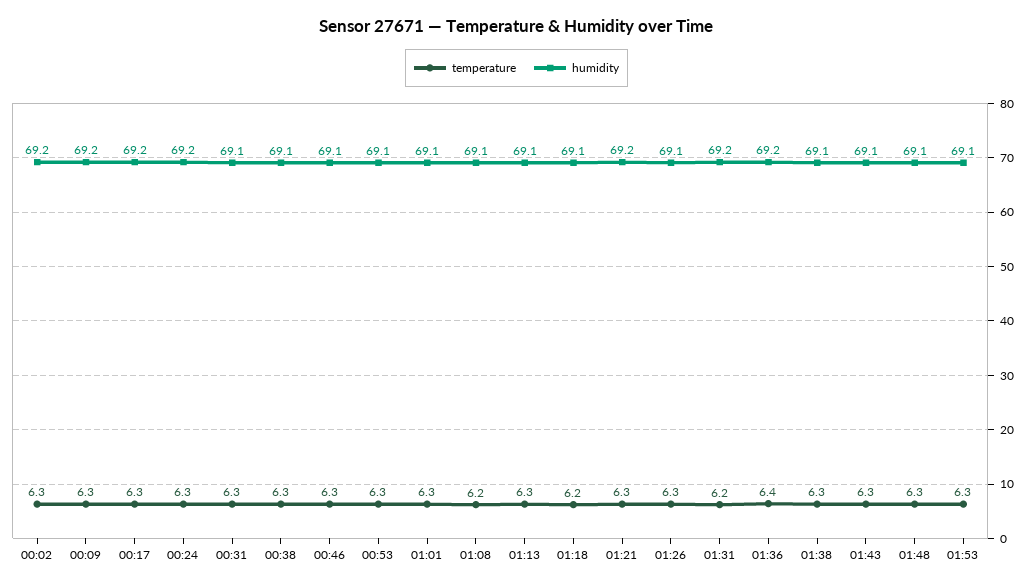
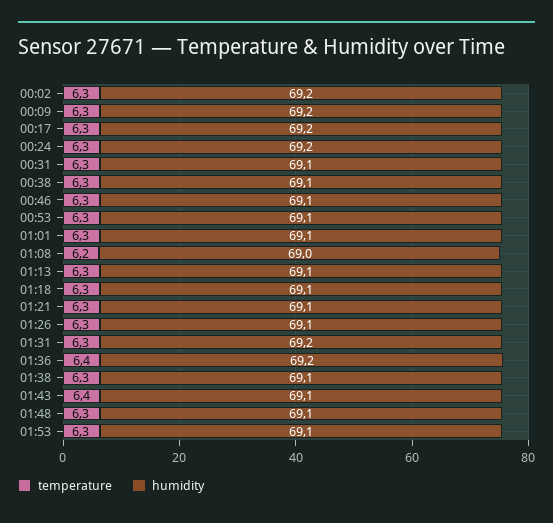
humidity, 01:08: 69.1 -> 69
temperature, 01:18: 6.2 -> 6.3
humidity, 01:21: 69.2 -> 69.1
temperature, 01:31: 6.2 -> 6.3
temperature, 01:43: 6.3 -> 6.4

